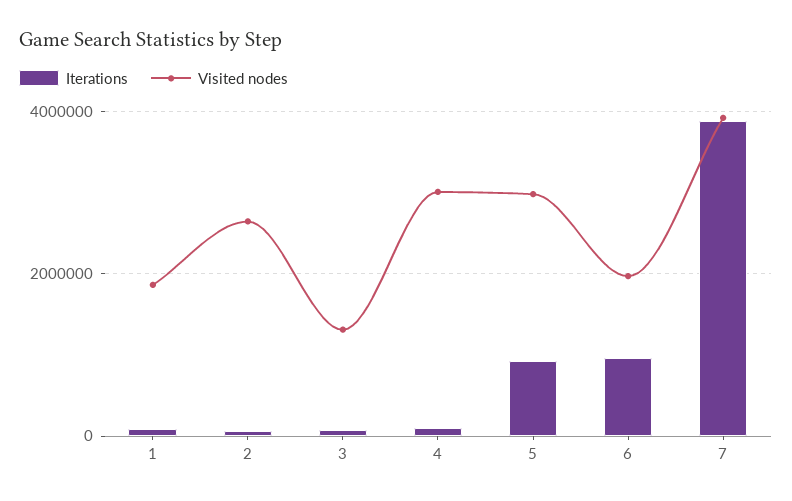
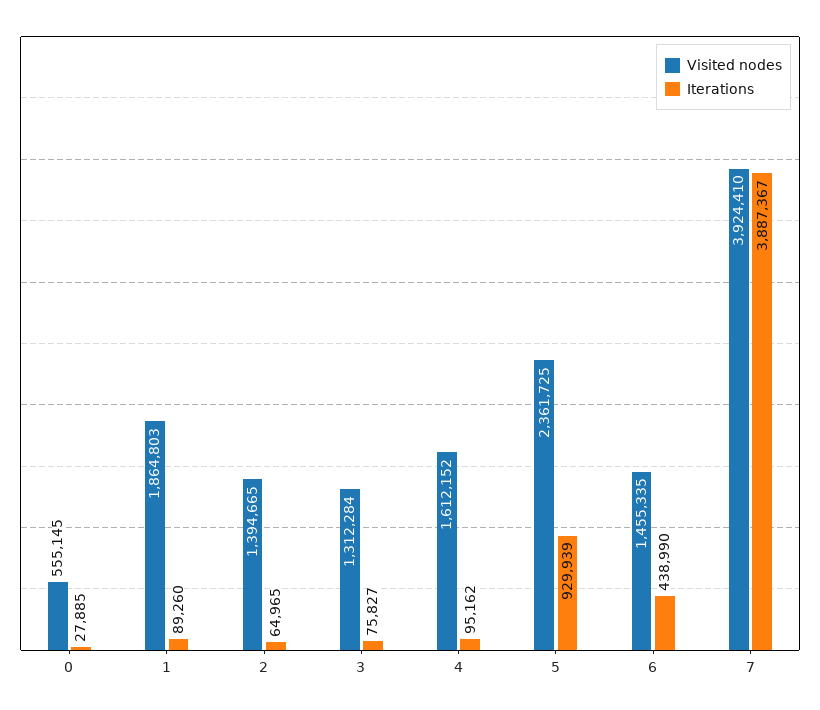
Visited nodes, 2: 2600000 -> 1394665
Visited nodes, 4: 3000000 -> 1612152
Visited nodes, 5: 3000000 -> 2361725
Iterations, 6: 1000000 -> 438990
Visited nodes, 6: 2000000 -> 1455335
Visited nodes, 0: none -> 555145
Iterations, 0: none -> 27885

